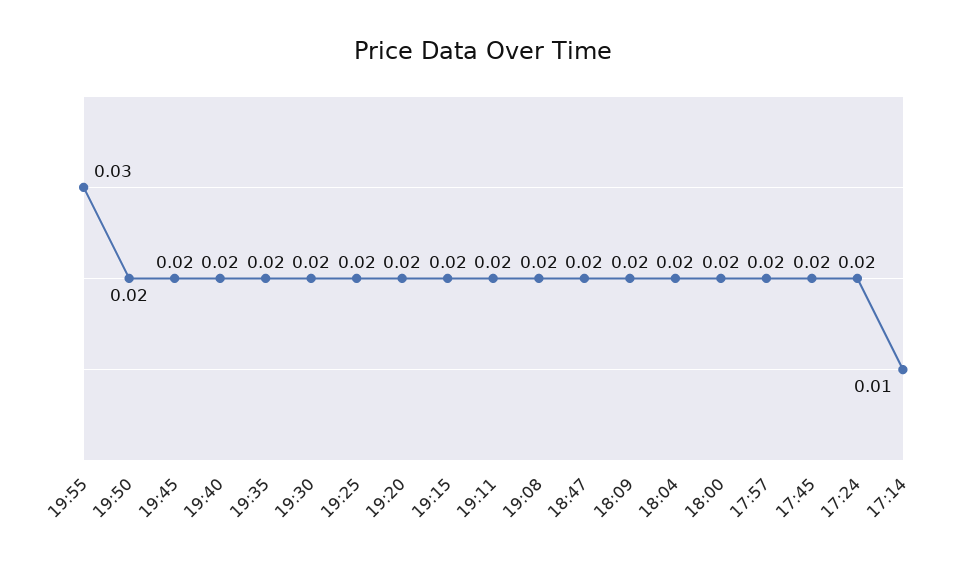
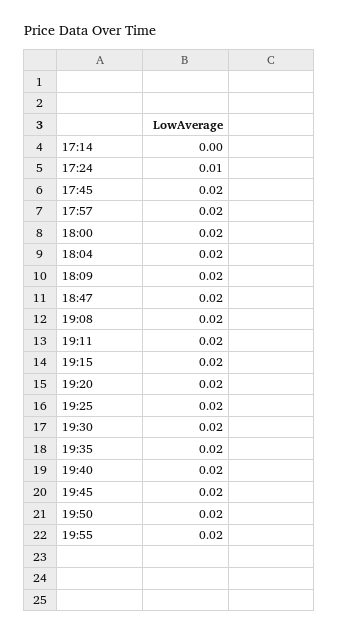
19:55: 0.03 -> 0.02
17:24: 0.02 -> 0.01
17:14: 0.01 -> 0

